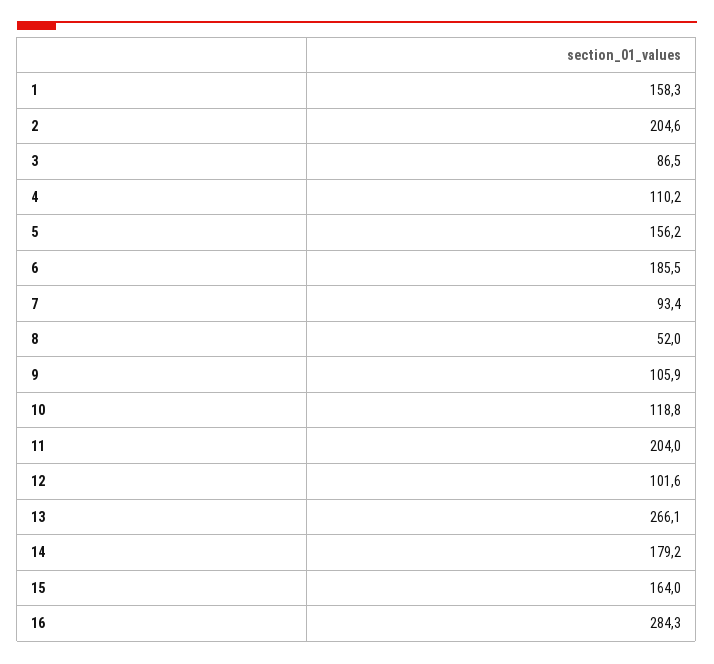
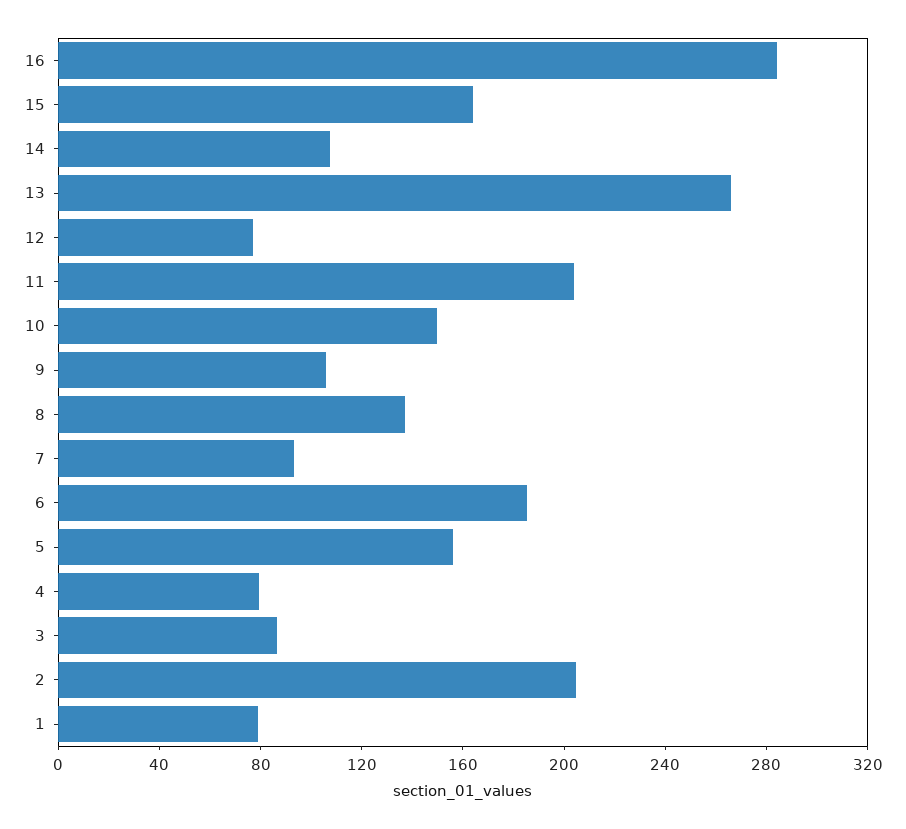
1: 158.3 -> 80
4: 110.2 -> 80
8: 52 -> 140
10: 118.8 -> 150
12: 101.6 -> 80
14: 179.2 -> 110

